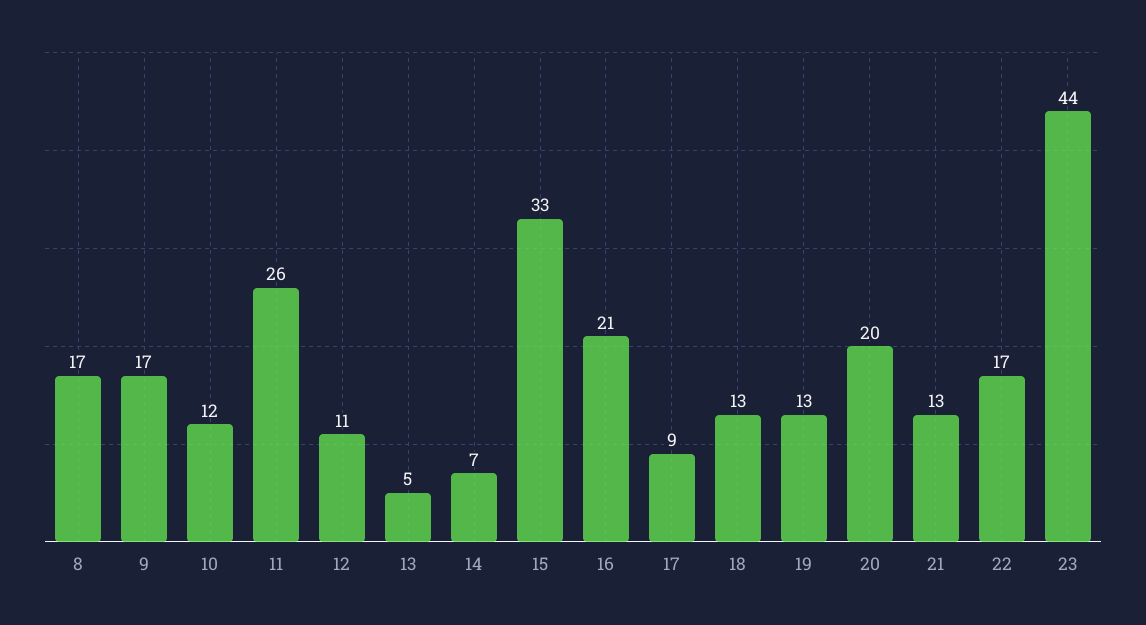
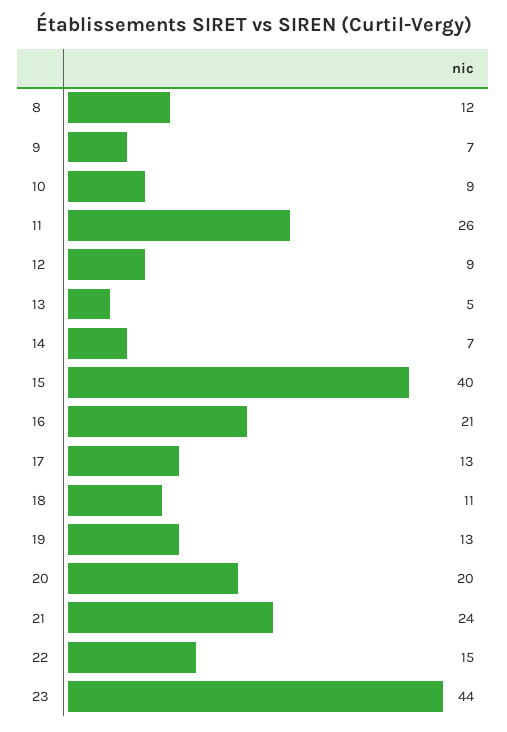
8: 17 -> 12
9: 17 -> 7
10: 12 -> 9
12: 11 -> 9
15: 33 -> 40
17: 9 -> 13
18: 13 -> 11
21: 13 -> 24
22: 17 -> 15

